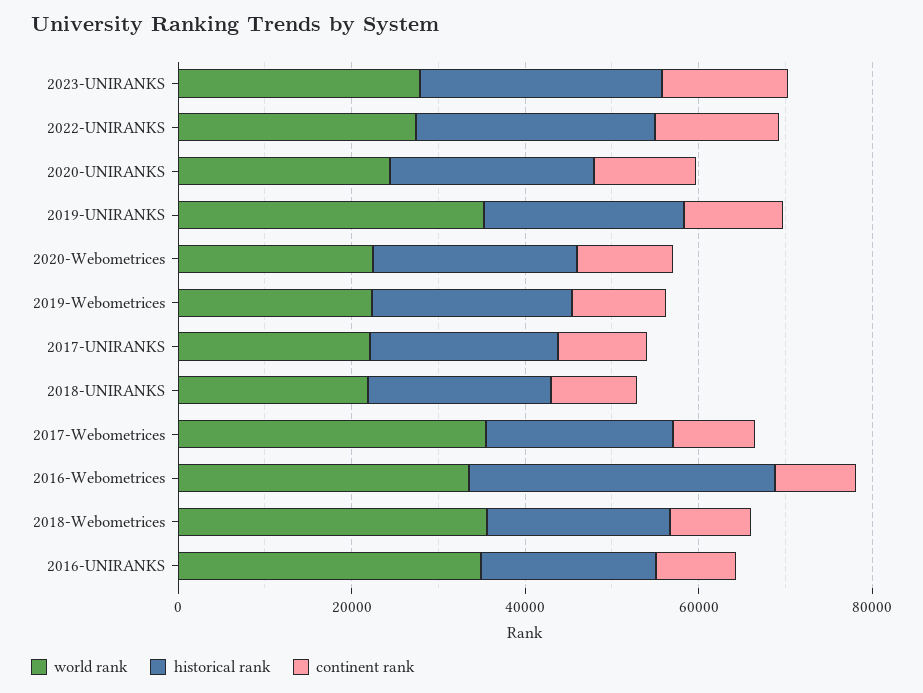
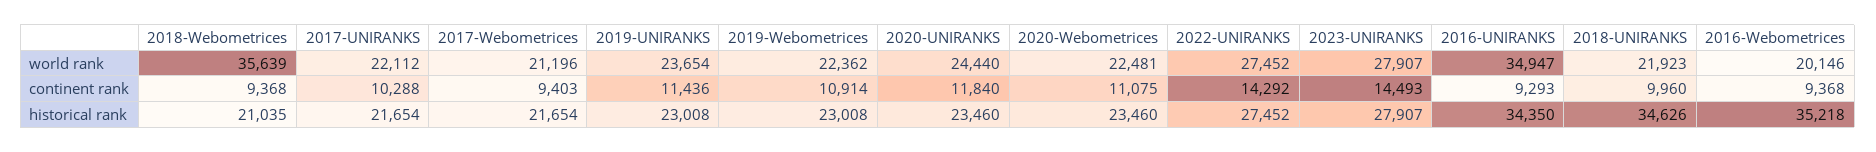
world rank, 2019-UNIRANKS: 35000 -> 23654
historical rank, 2018-UNIRANKS: 20000 -> 34626
world rank, 2017-Webometrices: 35000 -> 21196
world rank, 2016-Webometrices: 35000 -> 20146
historical rank, 2016-UNIRANKS: 20000 -> 34350

